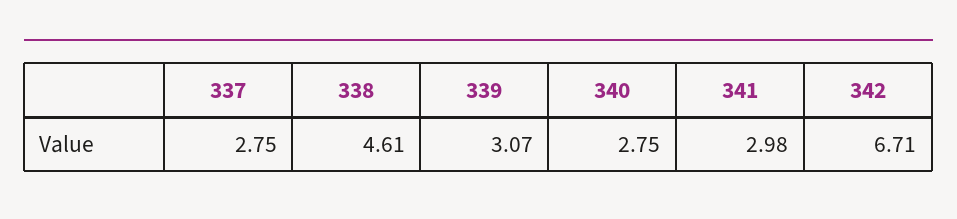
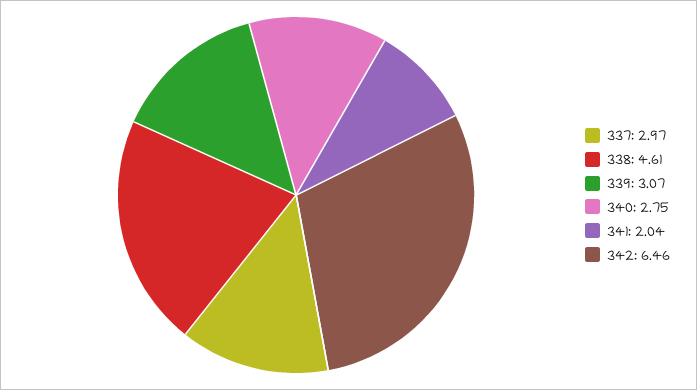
337: 2.75 -> 2.97
341: 2.98 -> 2.04
342: 6.71 -> 6.46

